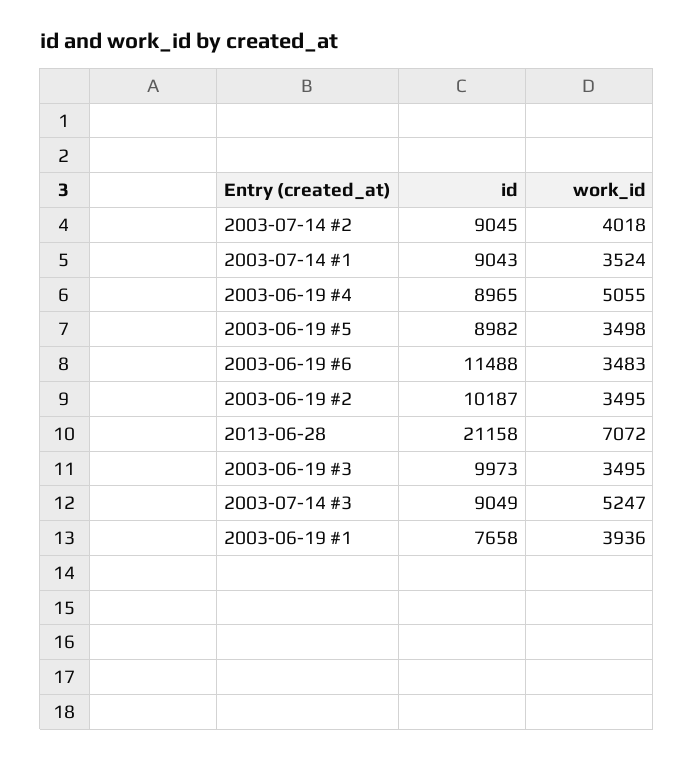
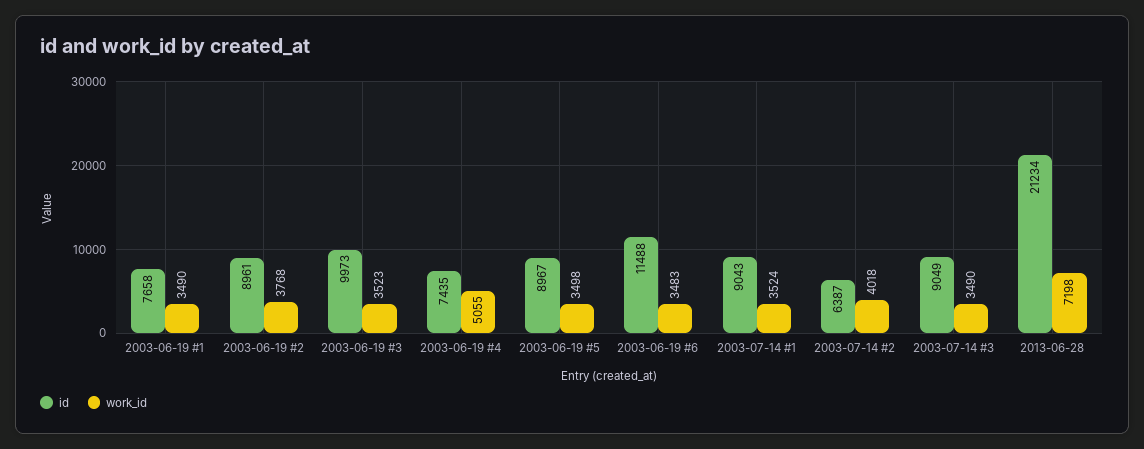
id, 2003-07-14 #2: 9045 -> 6387
id, 2003-06-19 #4: 8965 -> 7435
id, 2003-06-19 #5: 8982 -> 8967
id, 2003-06-19 #2: 10187 -> 8961
work_id, 2003-06-19 #2: 3495 -> 3768
id, 2013-06-28: 21158 -> 21234
work_id, 2013-06-28: 7072 -> 7198
work_id, 2003-06-19 #3: 3495 -> 3523
work_id, 2003-07-14 #3: 5247 -> 3490
work_id, 2003-06-19 #1: 3936 -> 3490

